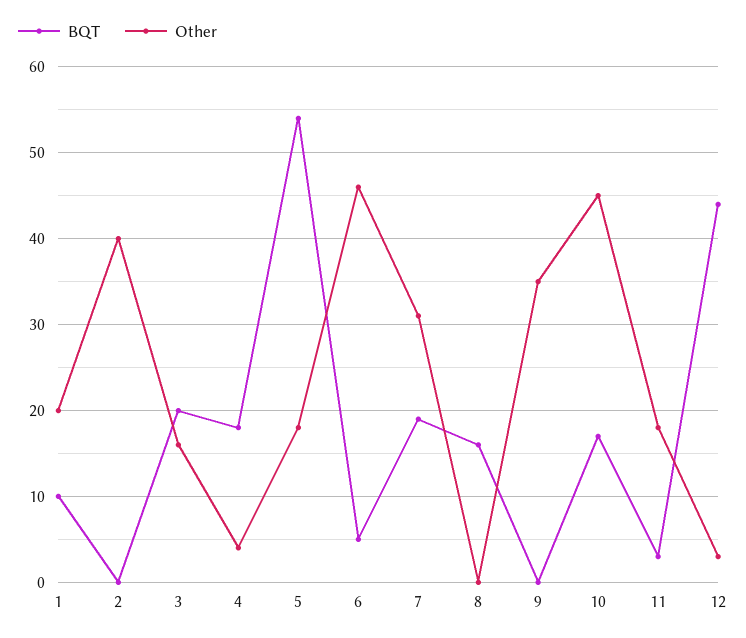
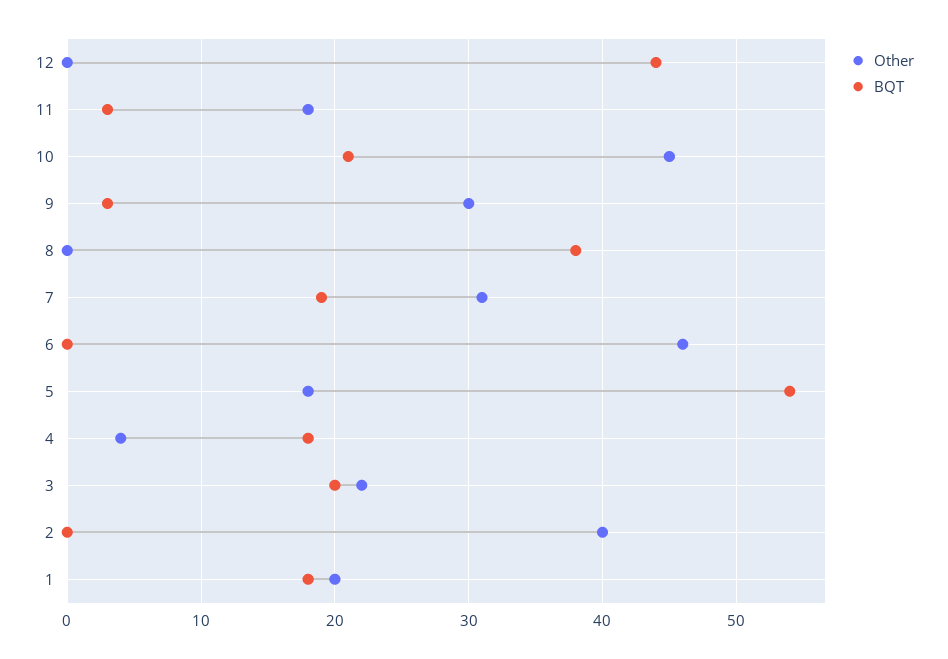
BQT, 1: 10 -> 18
Other, 3: 16 -> 22
BQT, 6: 5 -> 0
BQT, 8: 16 -> 38
BQT, 9: 0 -> 3
Other, 9: 35 -> 30
BQT, 10: 17 -> 21
Other, 12: 3 -> 0

